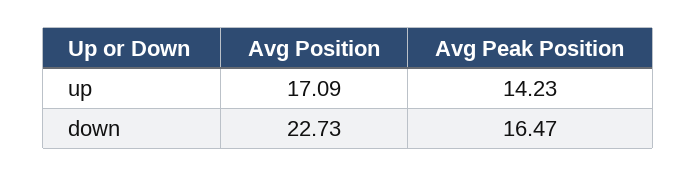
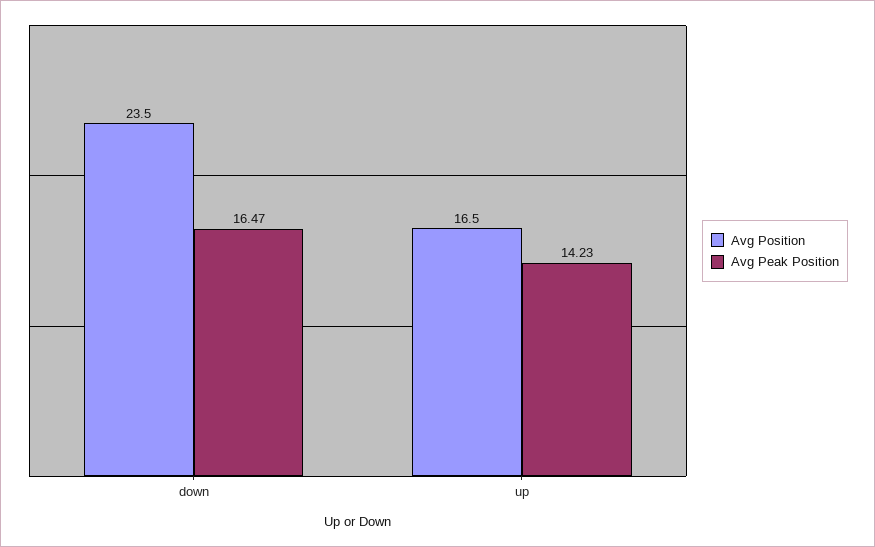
Avg Position, up: 17.09 -> 16.5
Avg Position, down: 22.73 -> 23.5

